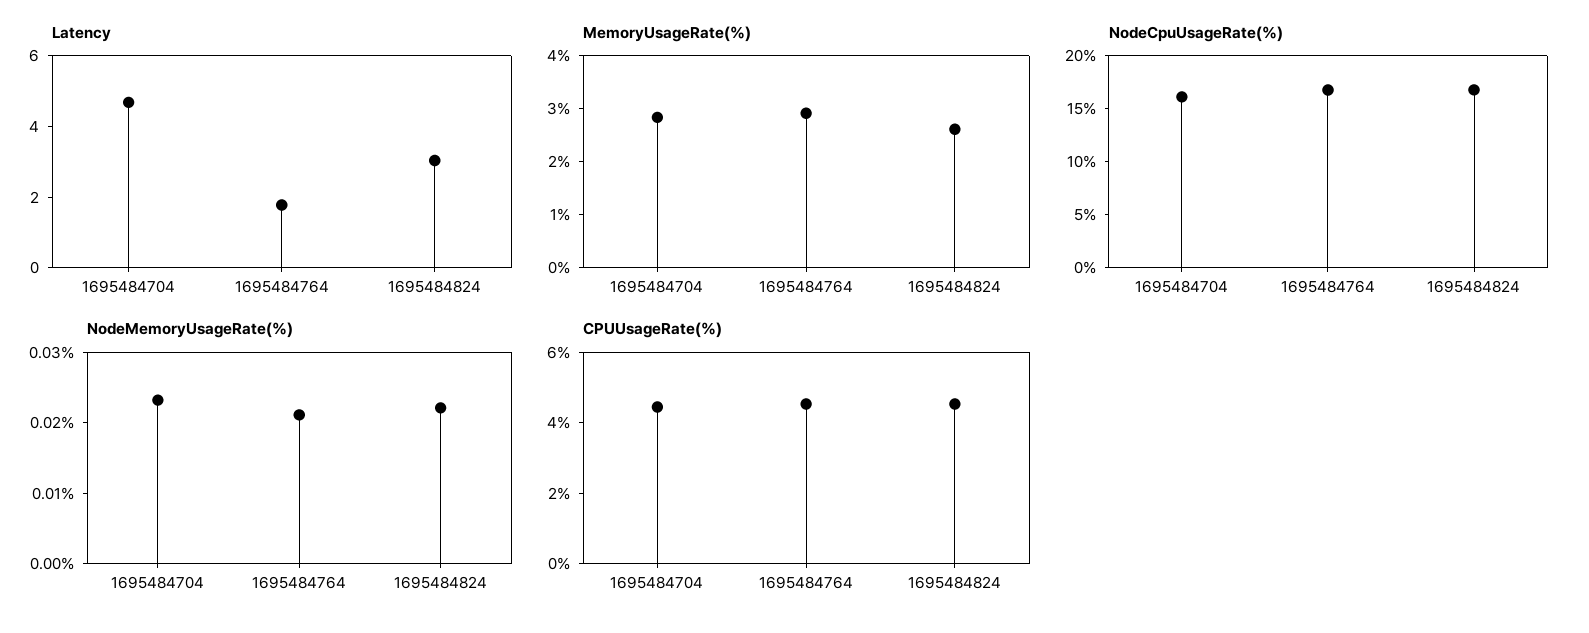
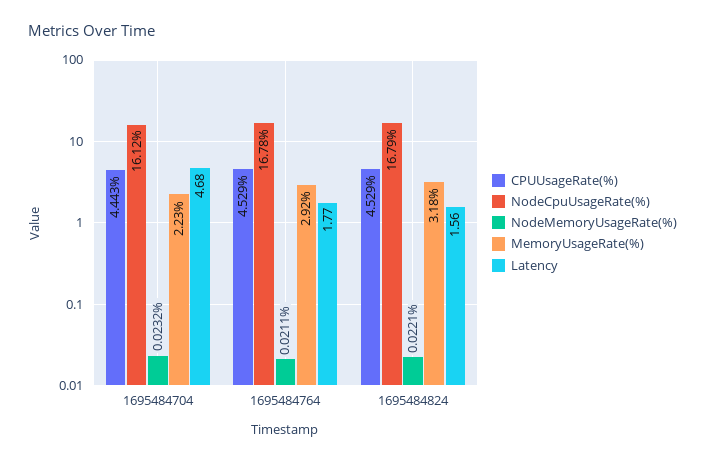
Latency, 1695484824: 3 -> 1.56
MemoryUsageRate(%), 1695484704: 2.8 -> 2.23
MemoryUsageRate(%), 1695484824: 2.6 -> 3.18

